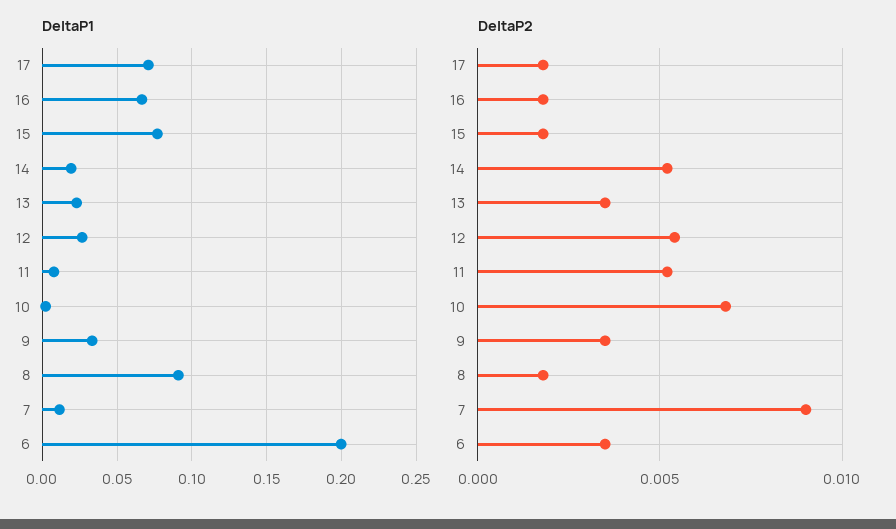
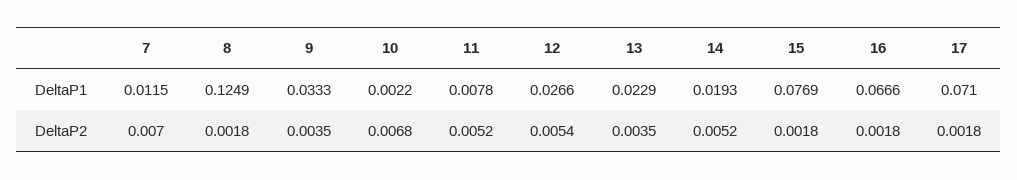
DeltaP1, 8: 0.09 -> 0.1249
DeltaP1, 6: 0.2 -> none
DeltaP2, 7: 0.009 -> 0.007
DeltaP2, 6: 0.0035 -> none

